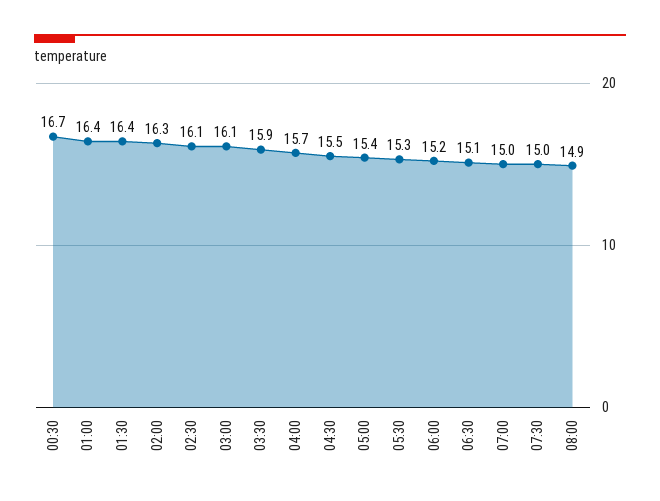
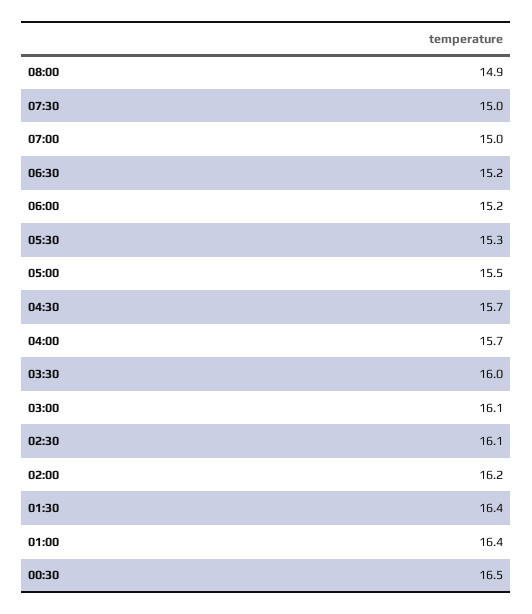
00:30: 16.7 -> 16.5
02:00: 16.3 -> 16.2
03:30: 15.9 -> 16
04:30: 15.5 -> 15.7
05:00: 15.4 -> 15.5
06:30: 15.1 -> 15.2

